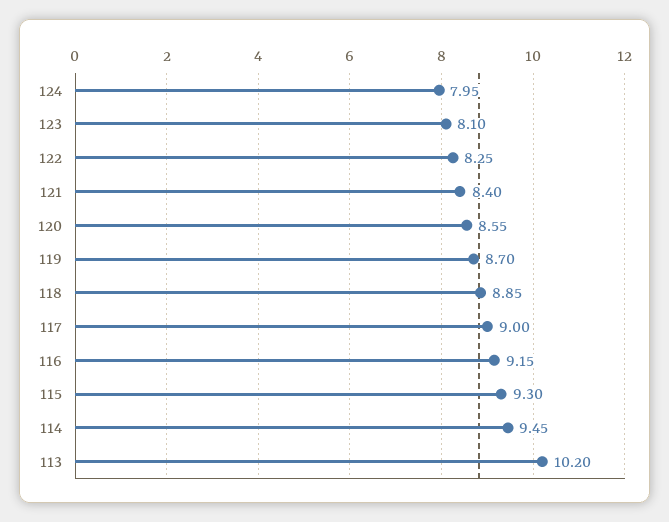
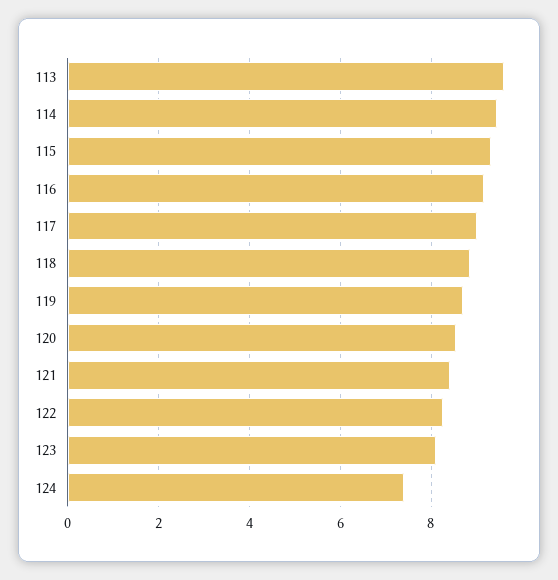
124: 7.95 -> 7.4
113: 10.2 -> 9.6

